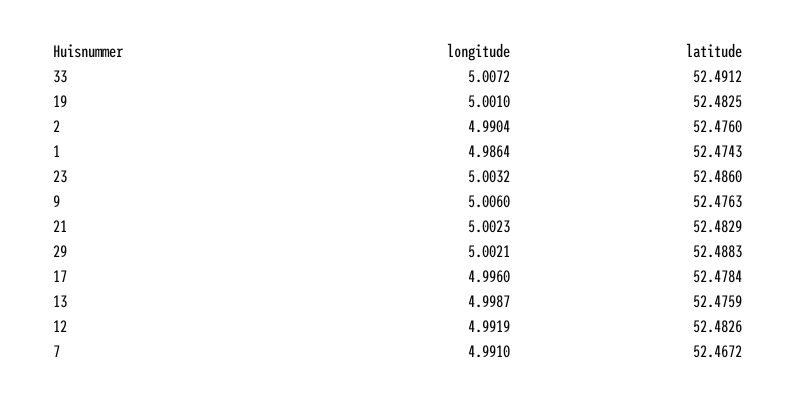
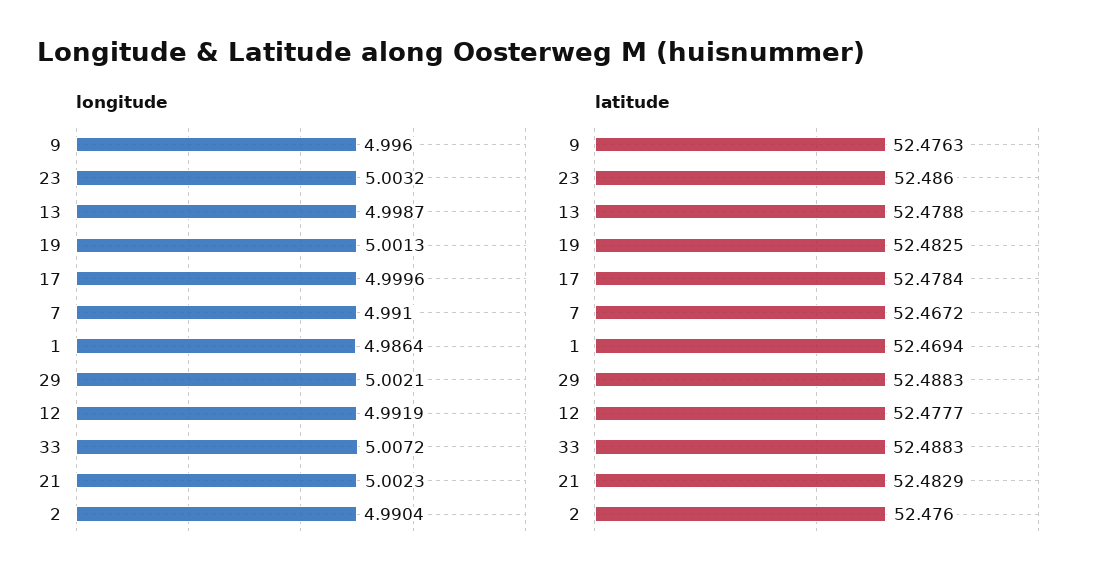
latitude, 33: 52.4912 -> 52.4883
longitude, 19: 5.001 -> 5.0013
latitude, 1: 52.4743 -> 52.4694
longitude, 9: 5.006 -> 4.996
longitude, 17: 4.996 -> 4.9996
latitude, 13: 52.4759 -> 52.4788
latitude, 12: 52.4826 -> 52.4777

